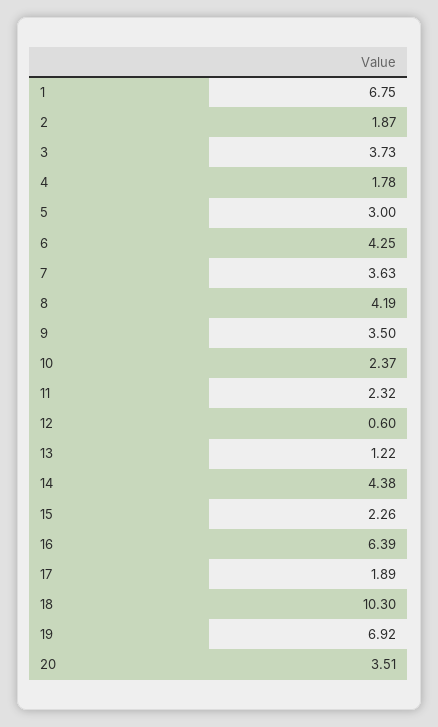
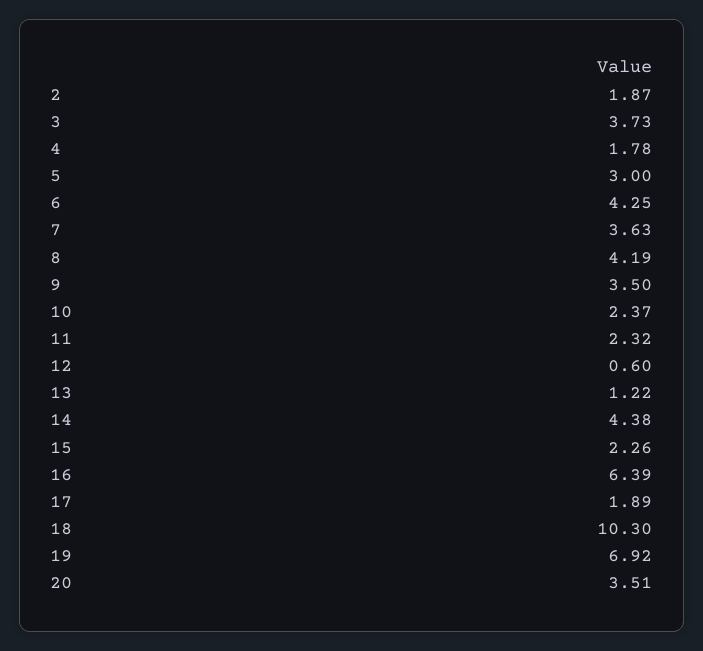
1: 6.75 -> none

